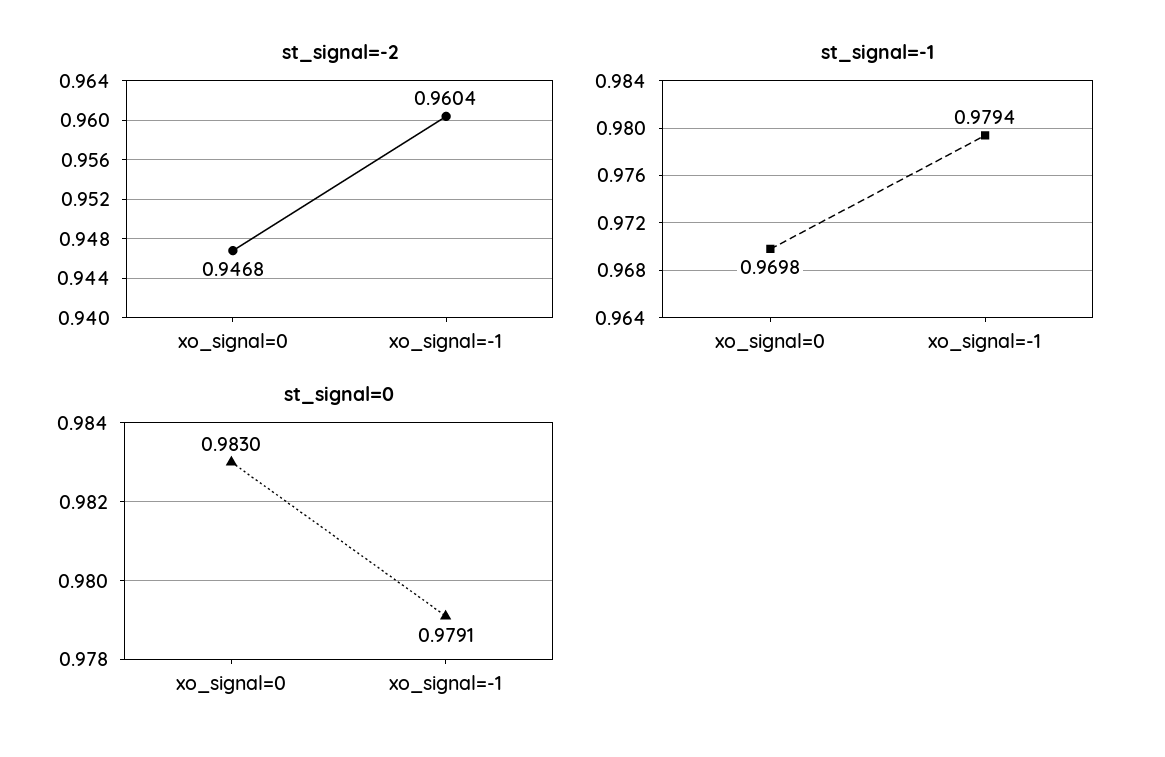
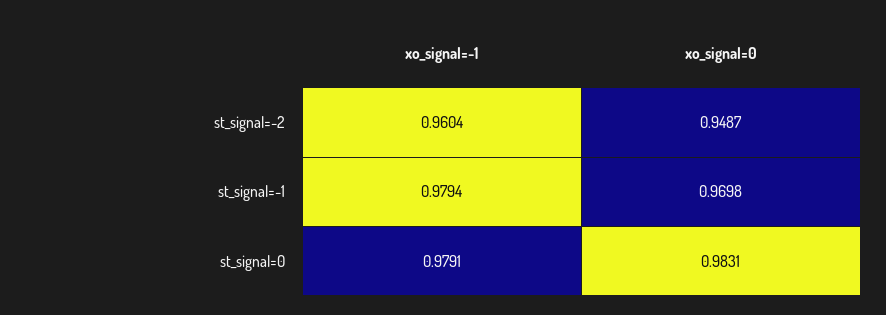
st_signal=-2, xo_signal=0: 0.9468 -> 0.9487
st_signal=0, xo_signal=0: 0.983 -> 0.9831

